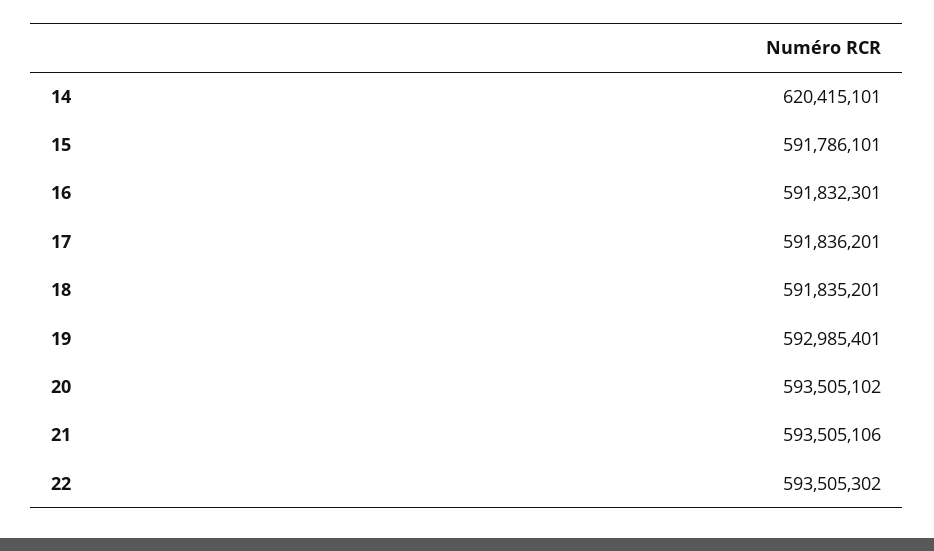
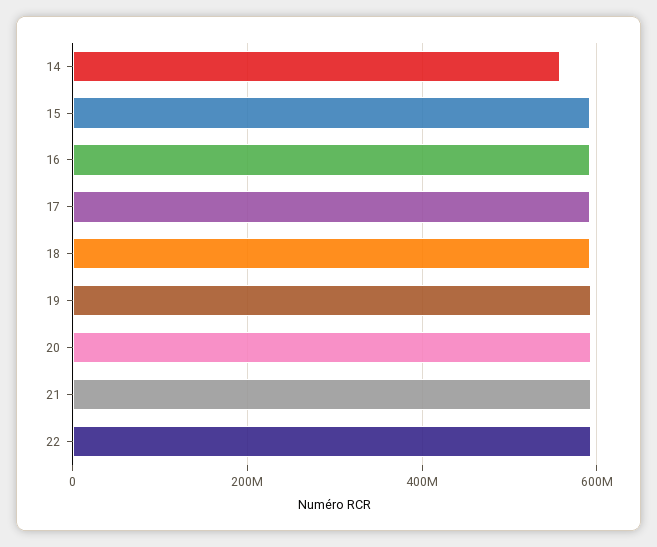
14: 620415101 -> 560000000

